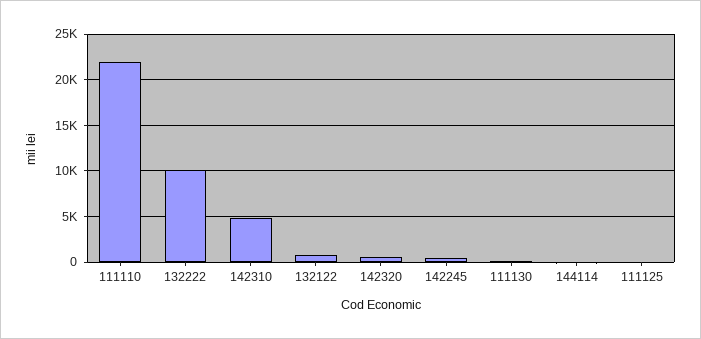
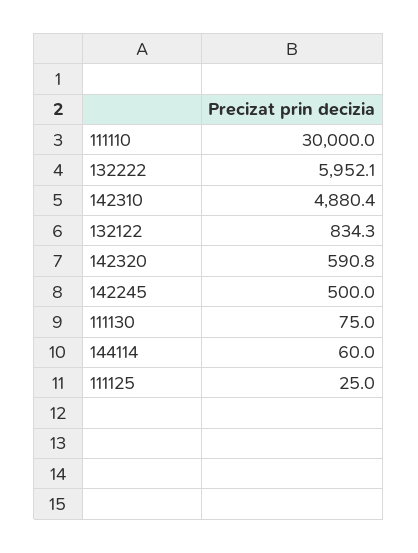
111110: 22000 -> 30000
132222: 10000 -> 5952.1

